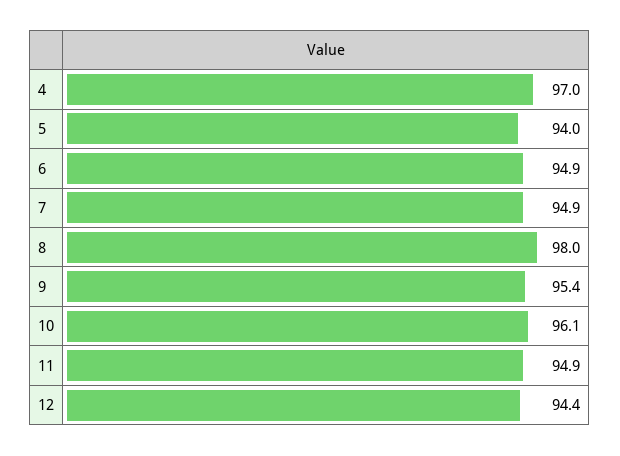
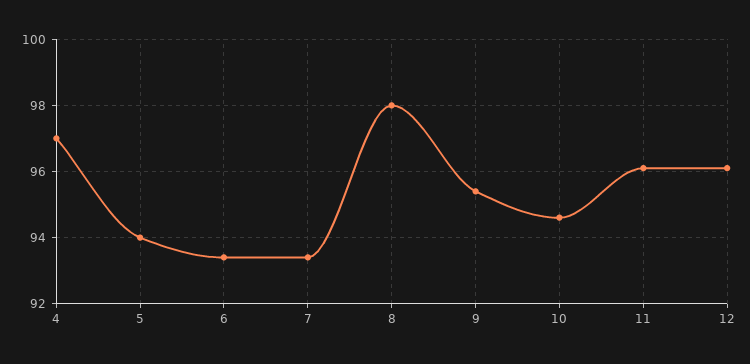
6: 94.9 -> 93.5
7: 94.9 -> 93.5
10: 96.1 -> 94.5
11: 94.9 -> 96
12: 94.4 -> 96

